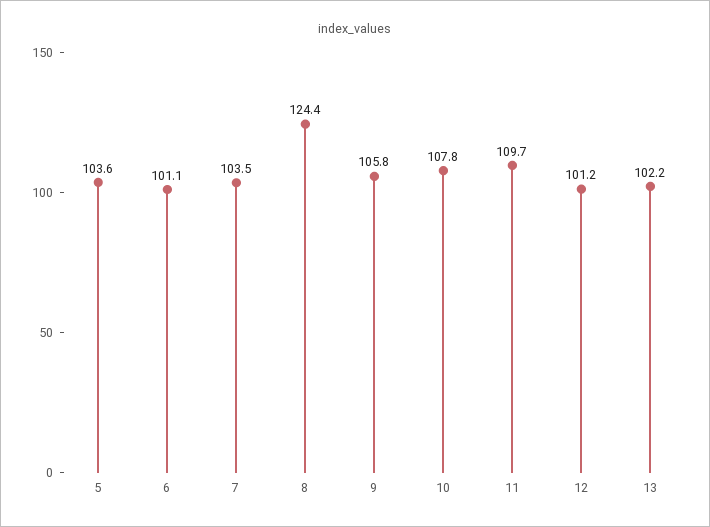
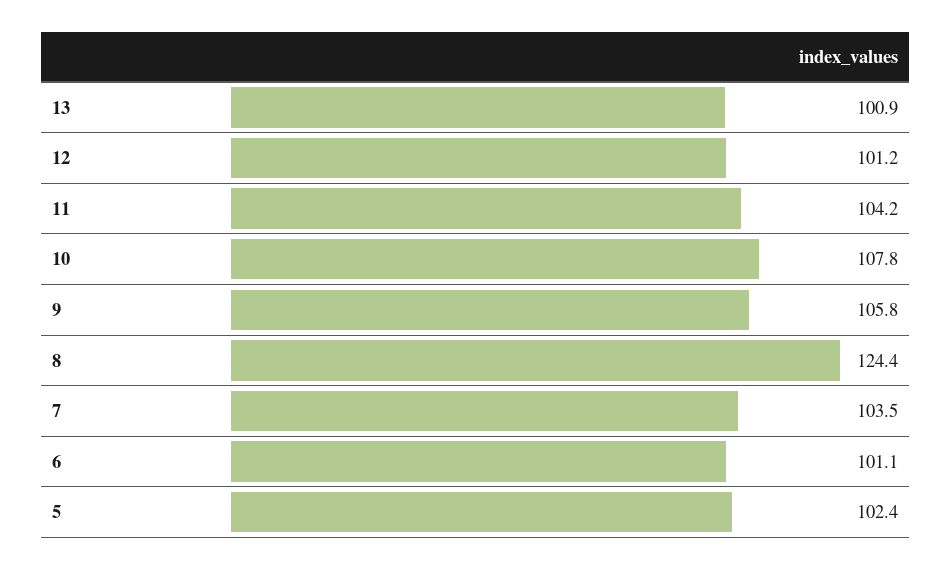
5: 103.6 -> 102.4
11: 109.7 -> 104.2
13: 102.2 -> 100.9

